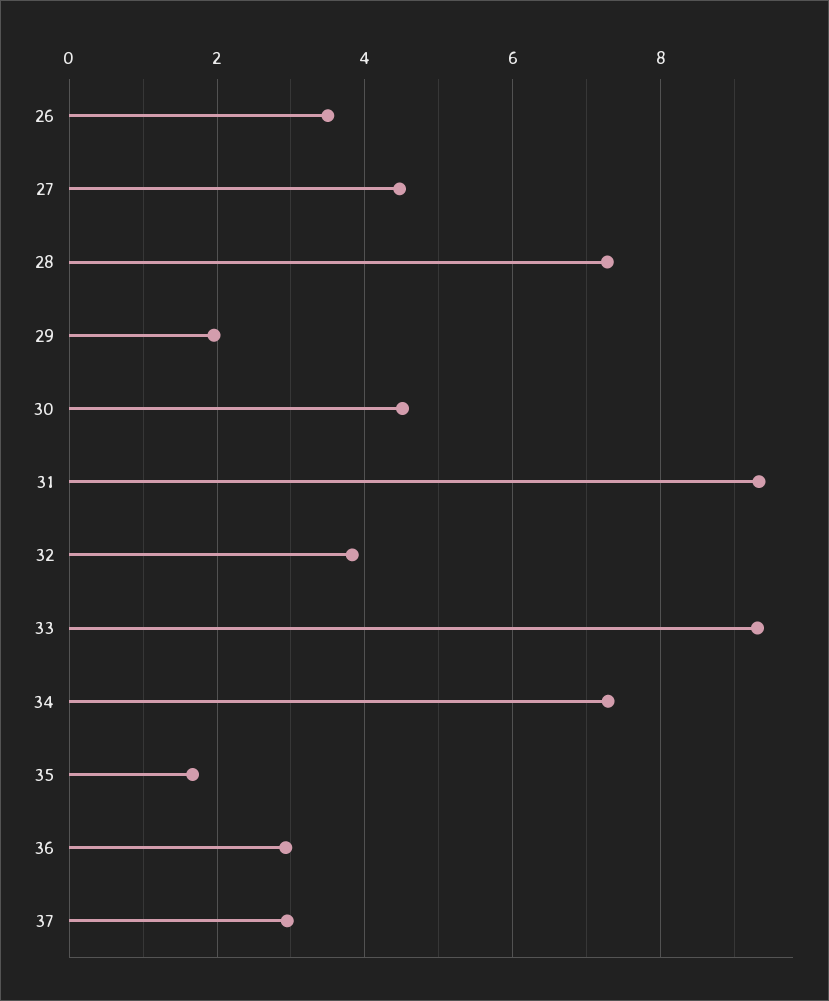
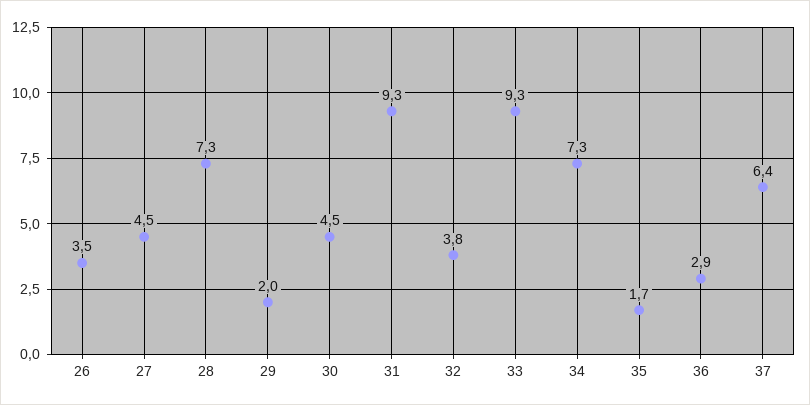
37: 3 -> 6.4

